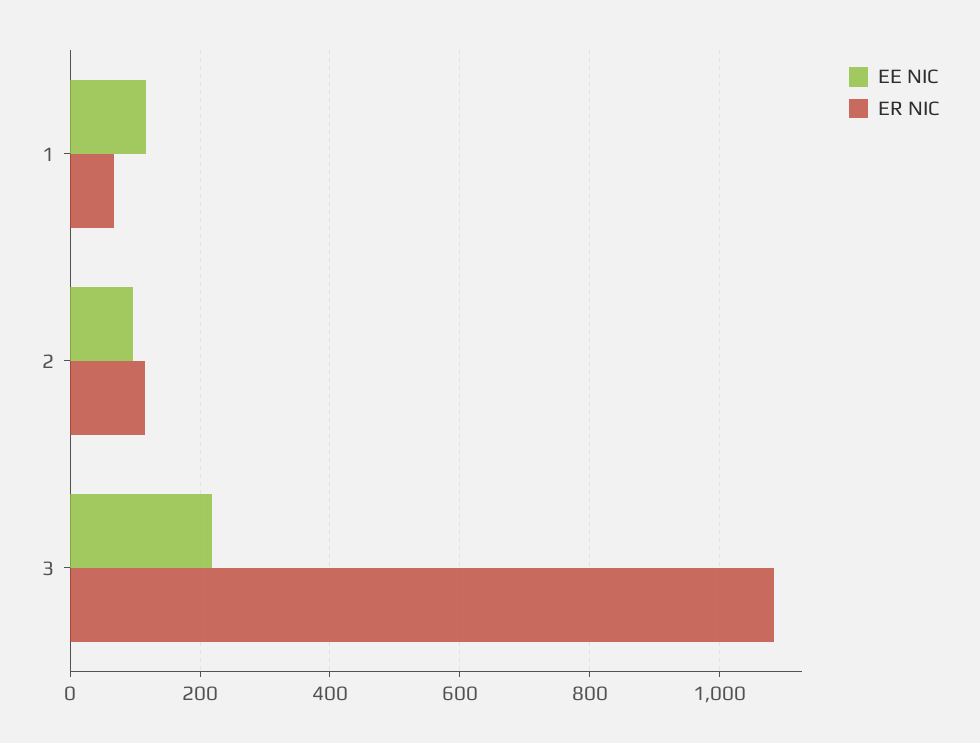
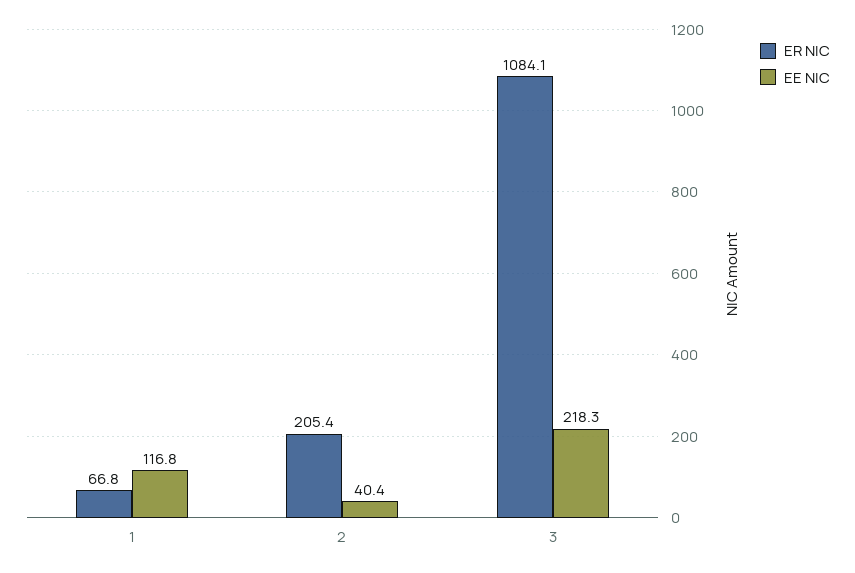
EE NIC, 2: 100 -> 40.4
ER NIC, 2: 120 -> 205.4

